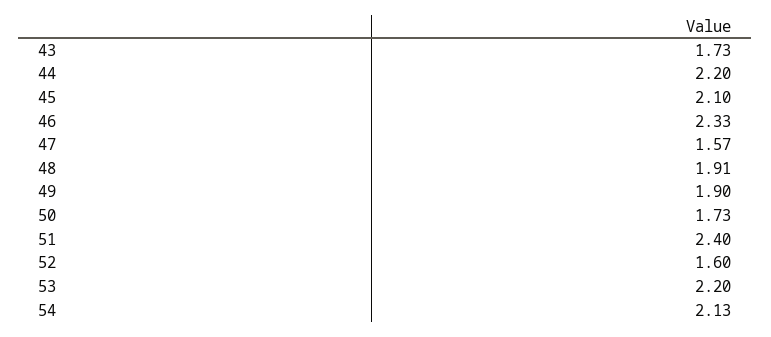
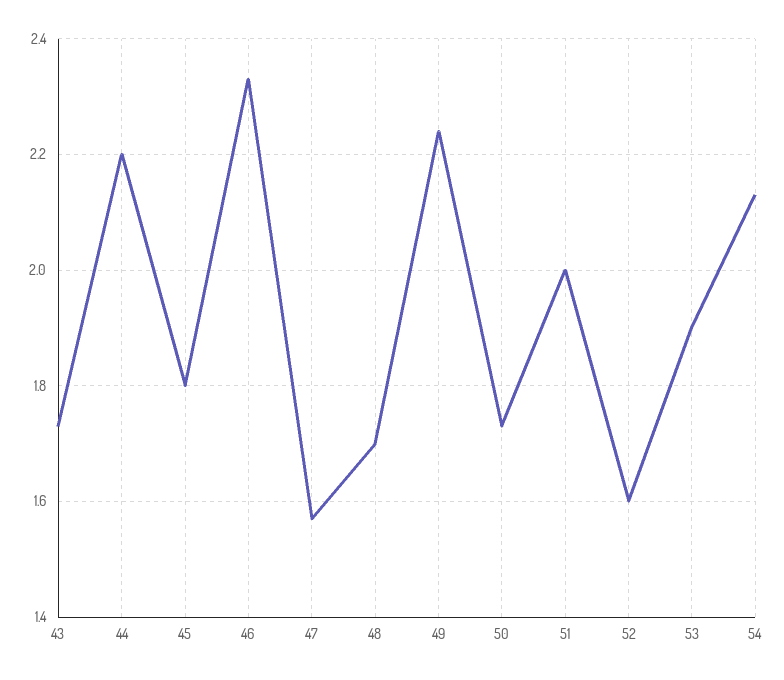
45: 2.1 -> 1.8
48: 1.91 -> 1.7
49: 1.9 -> 2.25
51: 2.4 -> 2
53: 2.2 -> 1.9

